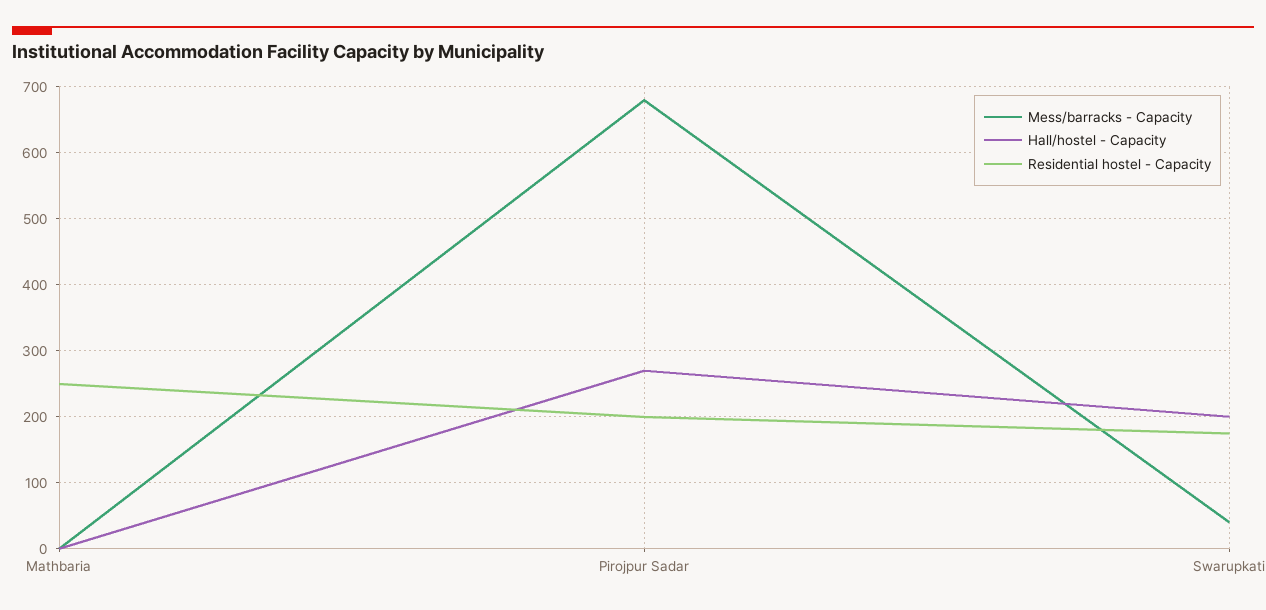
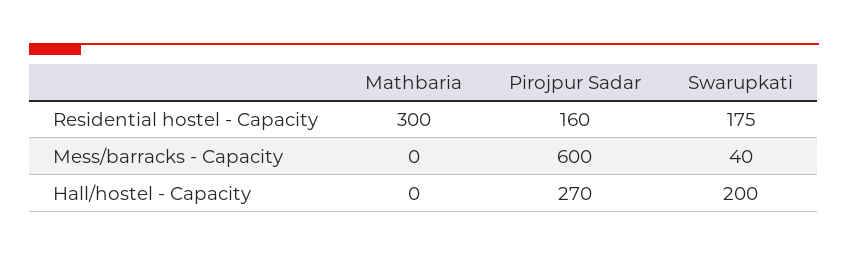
Residential hostel - Capacity, Mathbaria: 250 -> 300
Mess/barracks - Capacity, Pirojpur Sadar: 680 -> 600
Residential hostel - Capacity, Pirojpur Sadar: 200 -> 160

